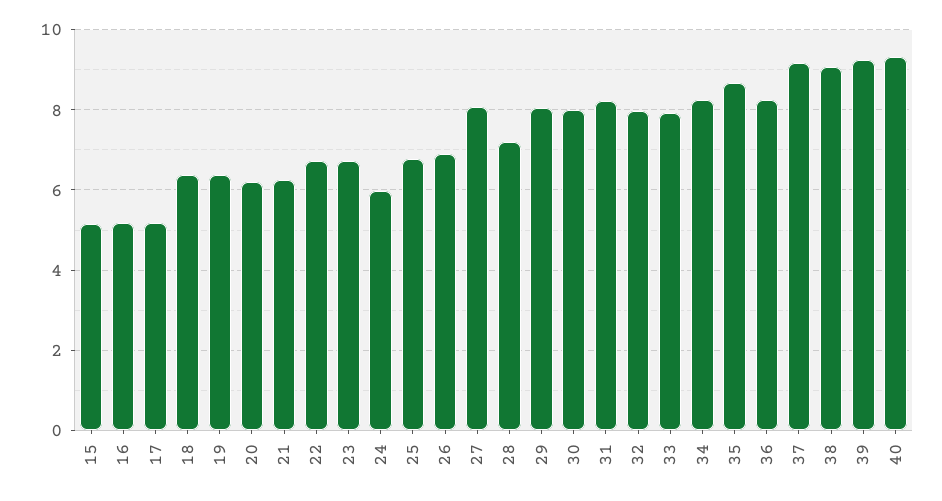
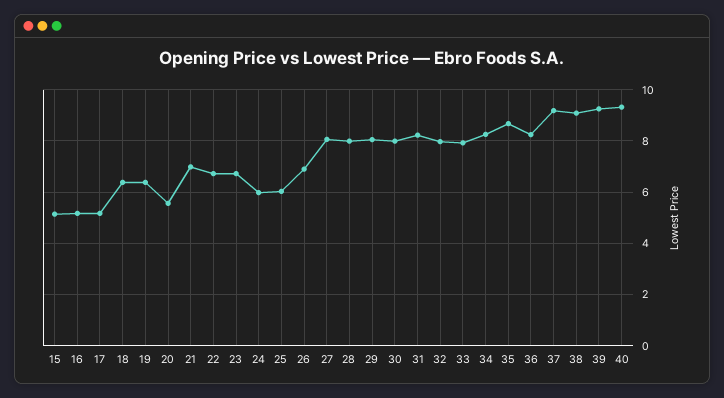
20: 6.2 -> 5.5
21: 6.2 -> 7
25: 6.8 -> 6
28: 7.2 -> 8

